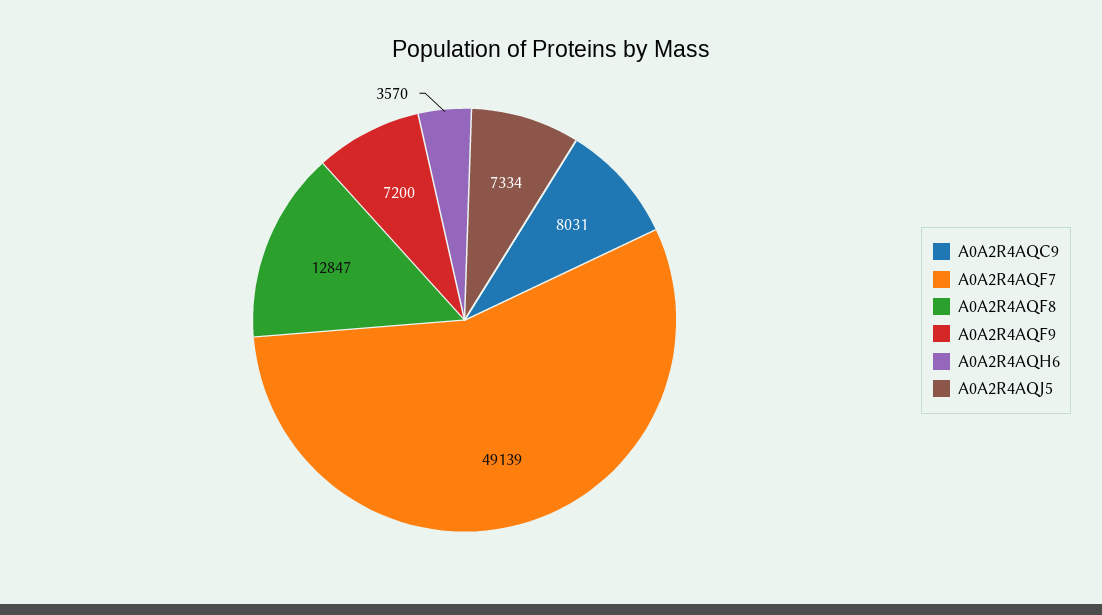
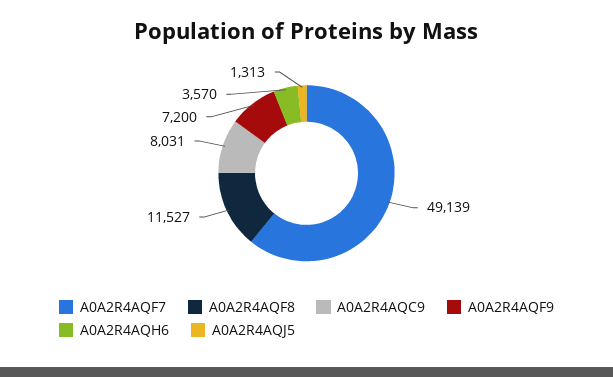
A0A2R4AQF8: 12847 -> 11527
A0A2R4AQJ5: 7334 -> 1313

